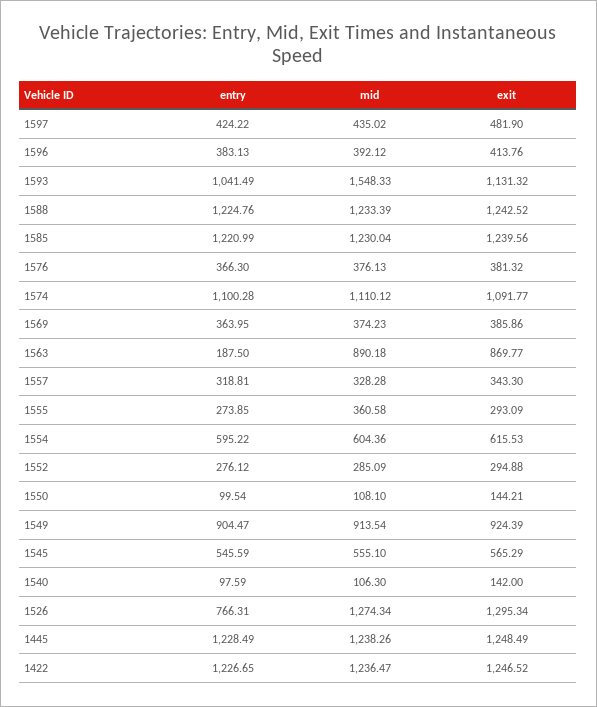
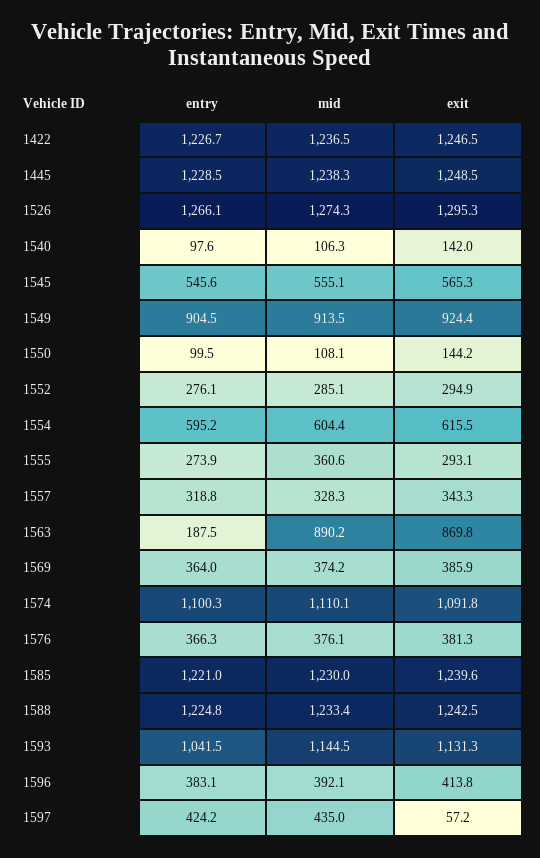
exit, 1597: 481.9 -> 57.2
mid, 1593: 1548.33 -> 1144.5
entry, 1526: 766.31 -> 1266.1

